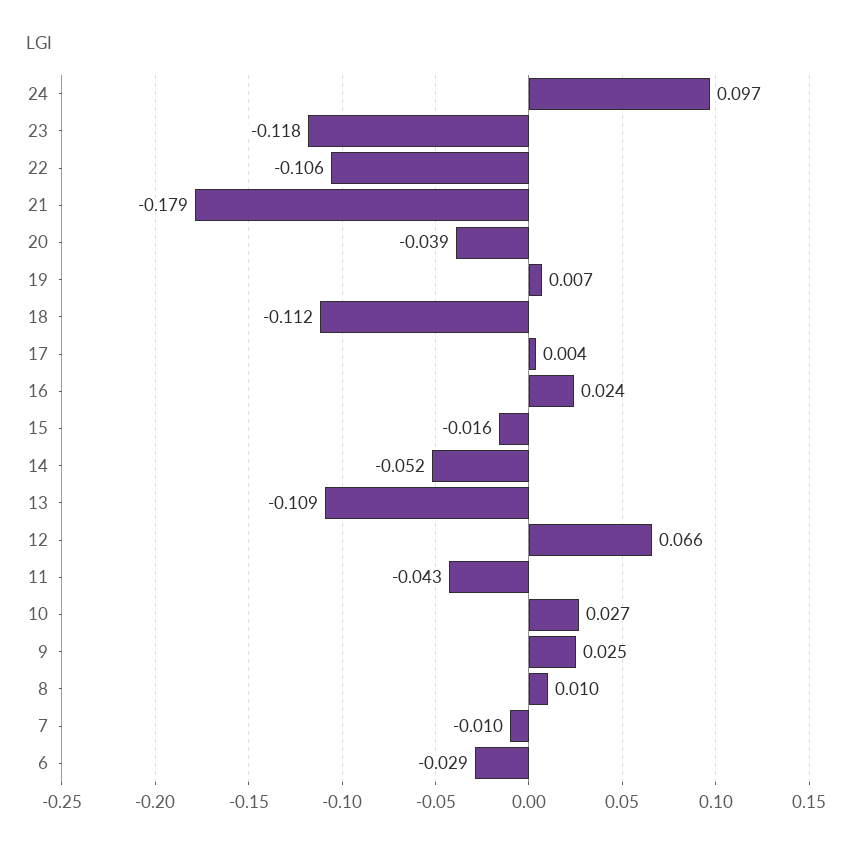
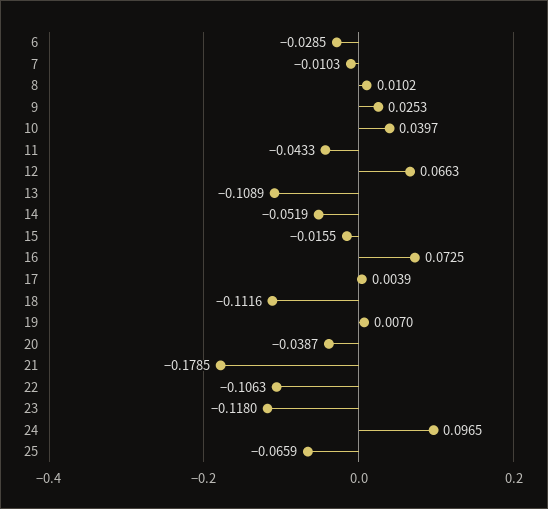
16: 0.024 -> 0.0725
10: 0.027 -> 0.0397
25: none -> -0.0659

